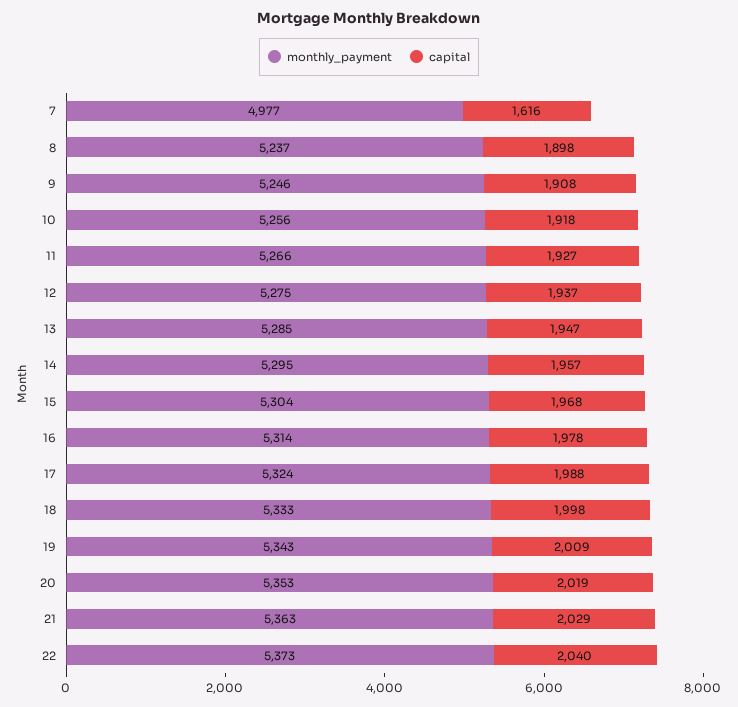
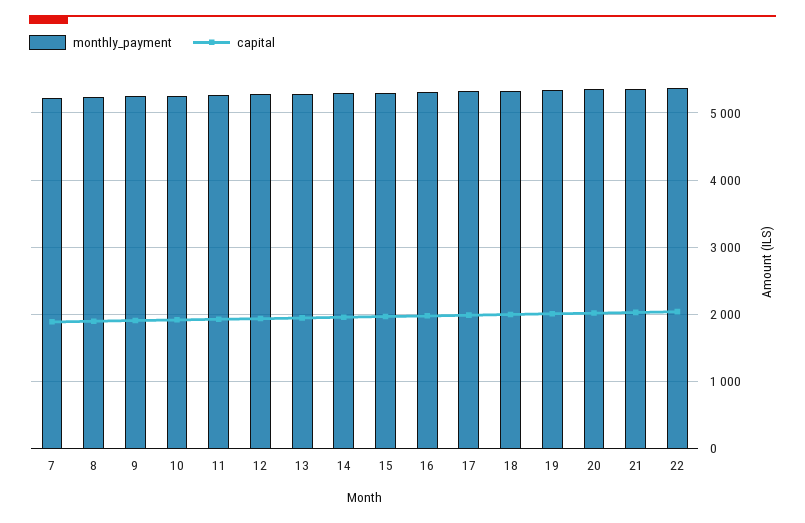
monthly_payment, 7: 4977 -> 5200
capital, 7: 1616 -> 1900

